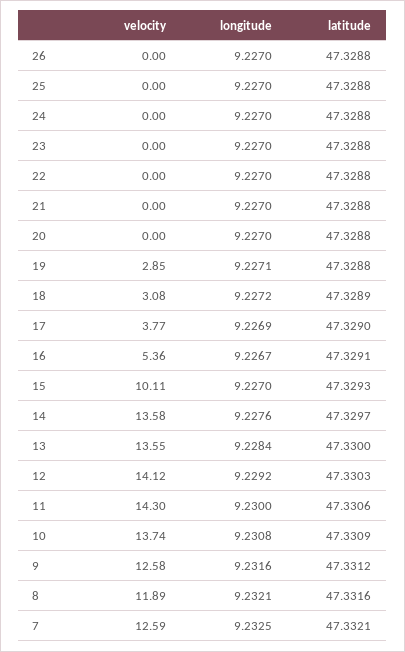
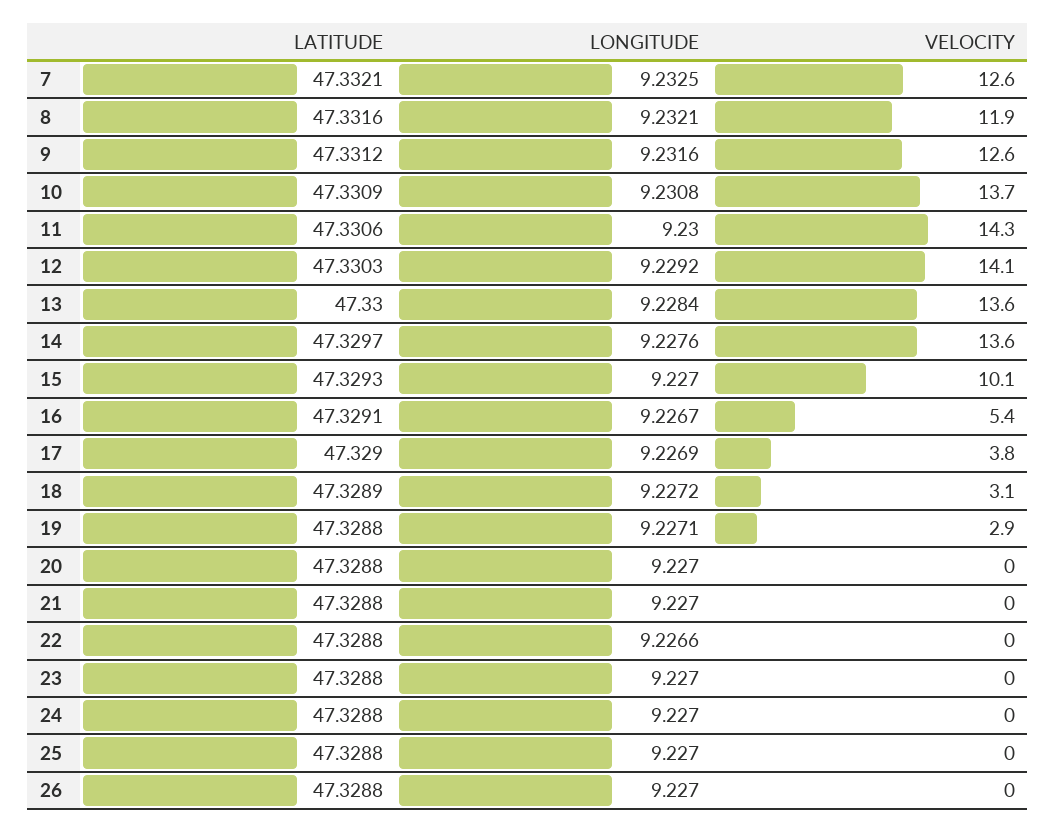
longitude, 22: 9.227 -> 9.2266

